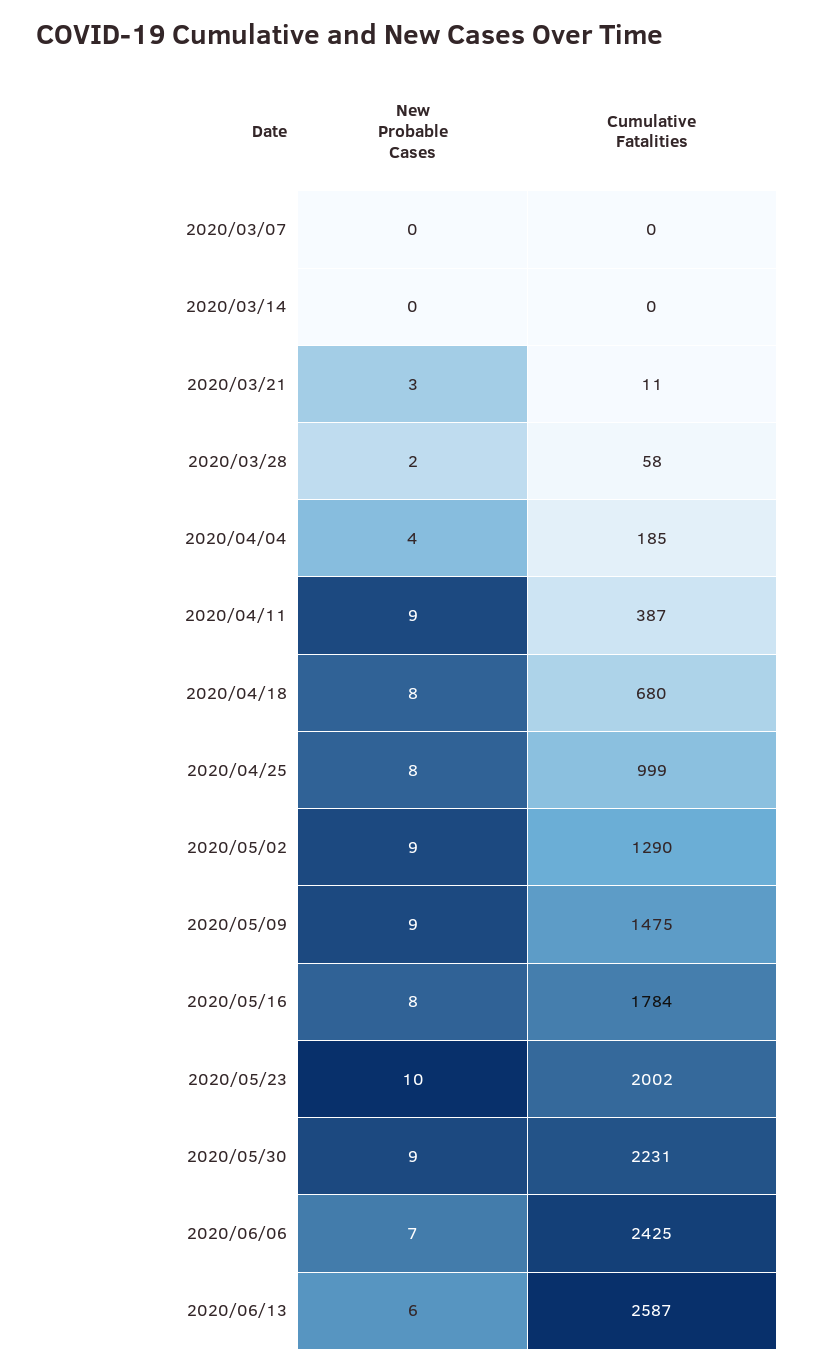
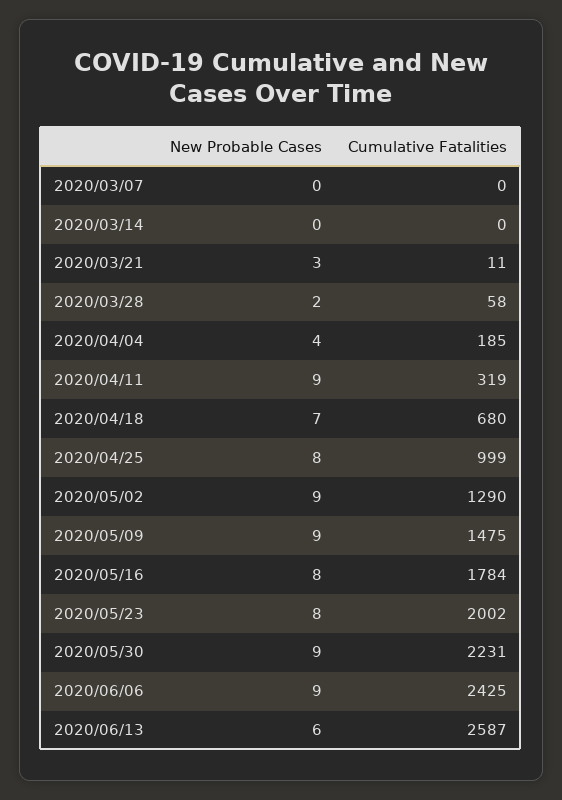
Cumulative Fatalities, 2020/04/11: 387 -> 319
New Probable Cases, 2020/04/18: 8 -> 7
New Probable Cases, 2020/05/23: 10 -> 8
New Probable Cases, 2020/06/06: 7 -> 9

